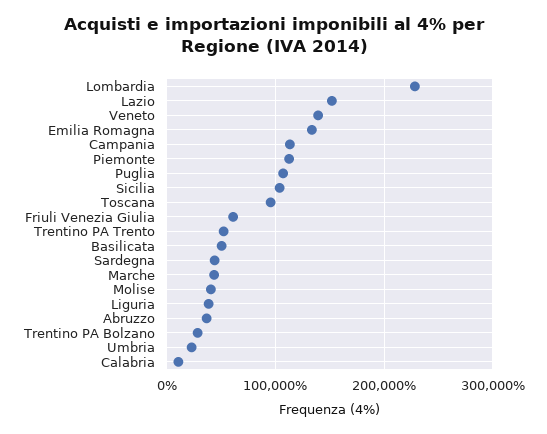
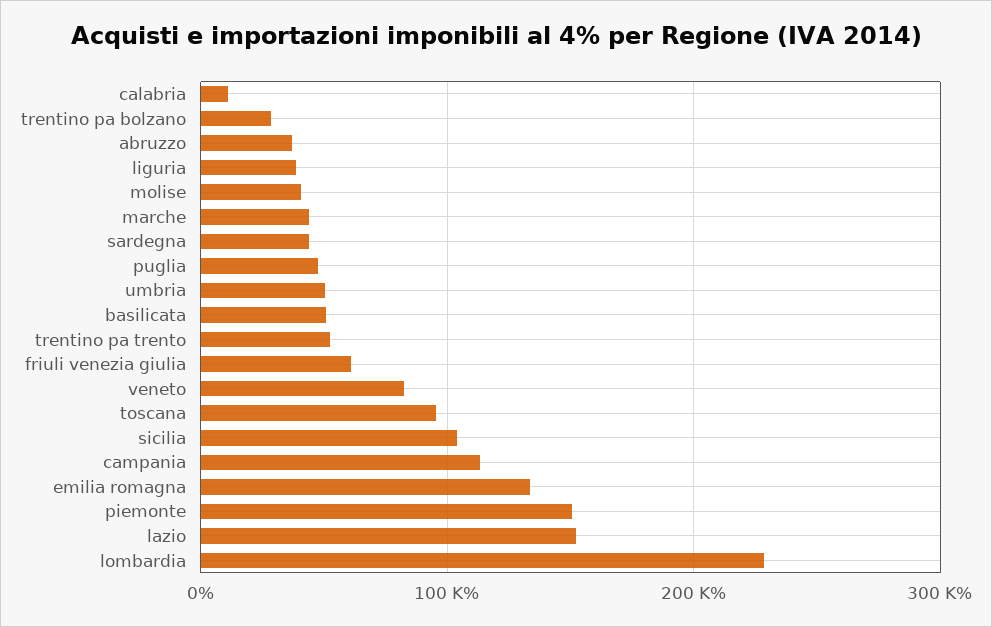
Veneto: 140000 -> 80000
Piemonte: 110000 -> 150000
Puglia: 110000 -> 50000
Umbria: 20000 -> 50000

